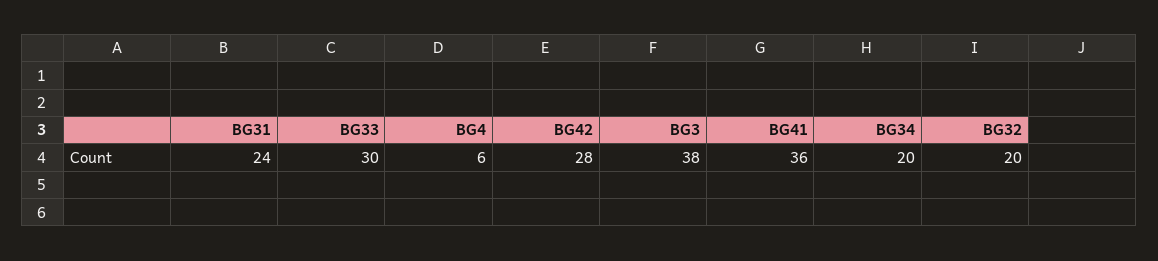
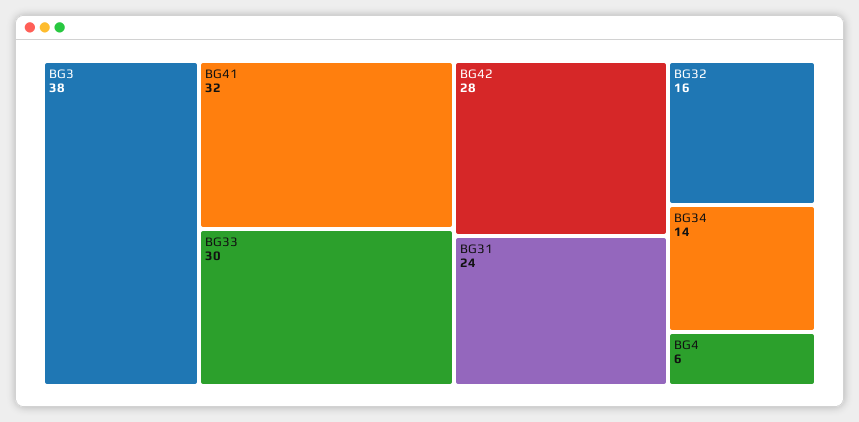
BG41: 36 -> 32
BG34: 20 -> 14
BG32: 20 -> 16

